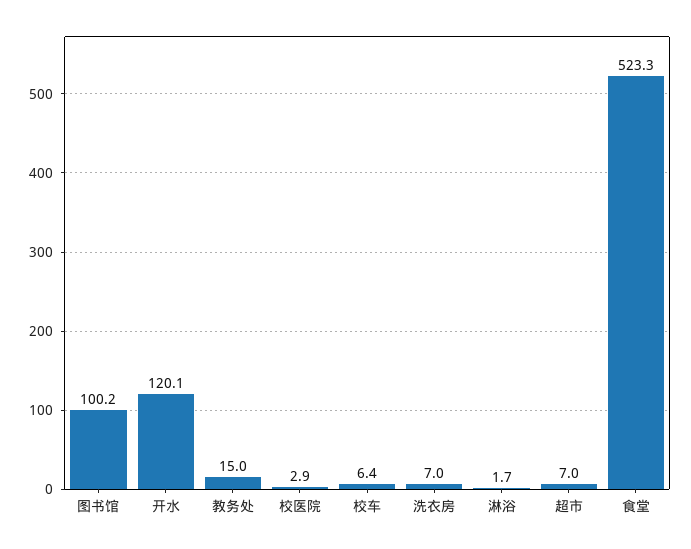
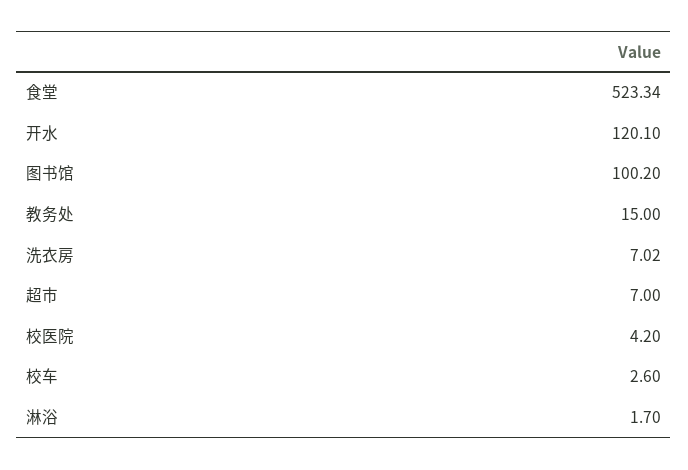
校医院: 2.9 -> 4.2
校车: 6.4 -> 2.6

